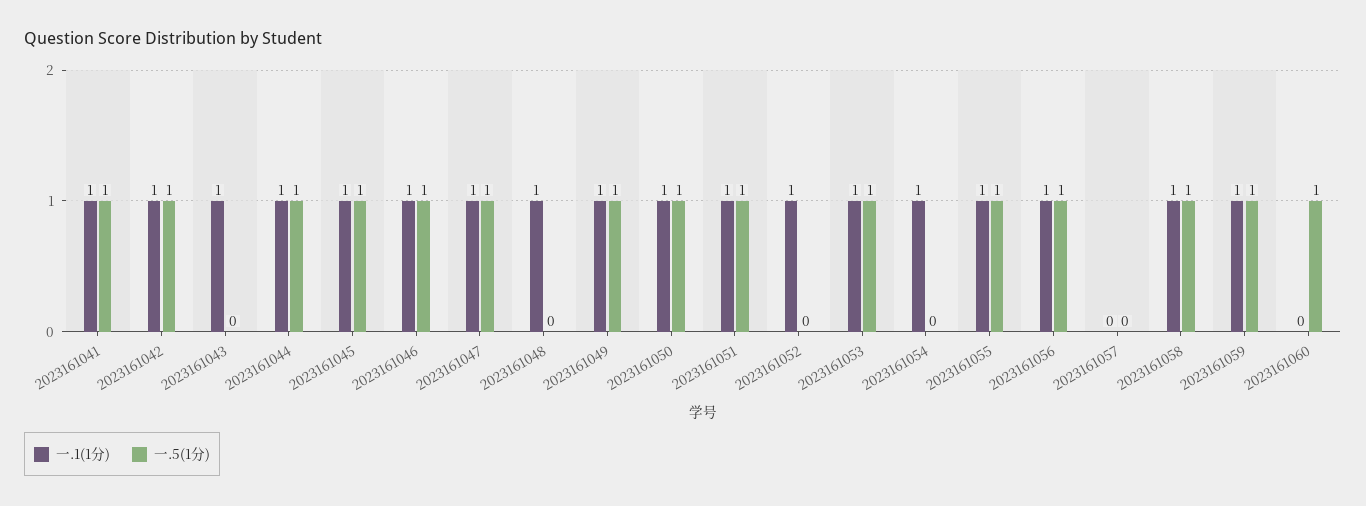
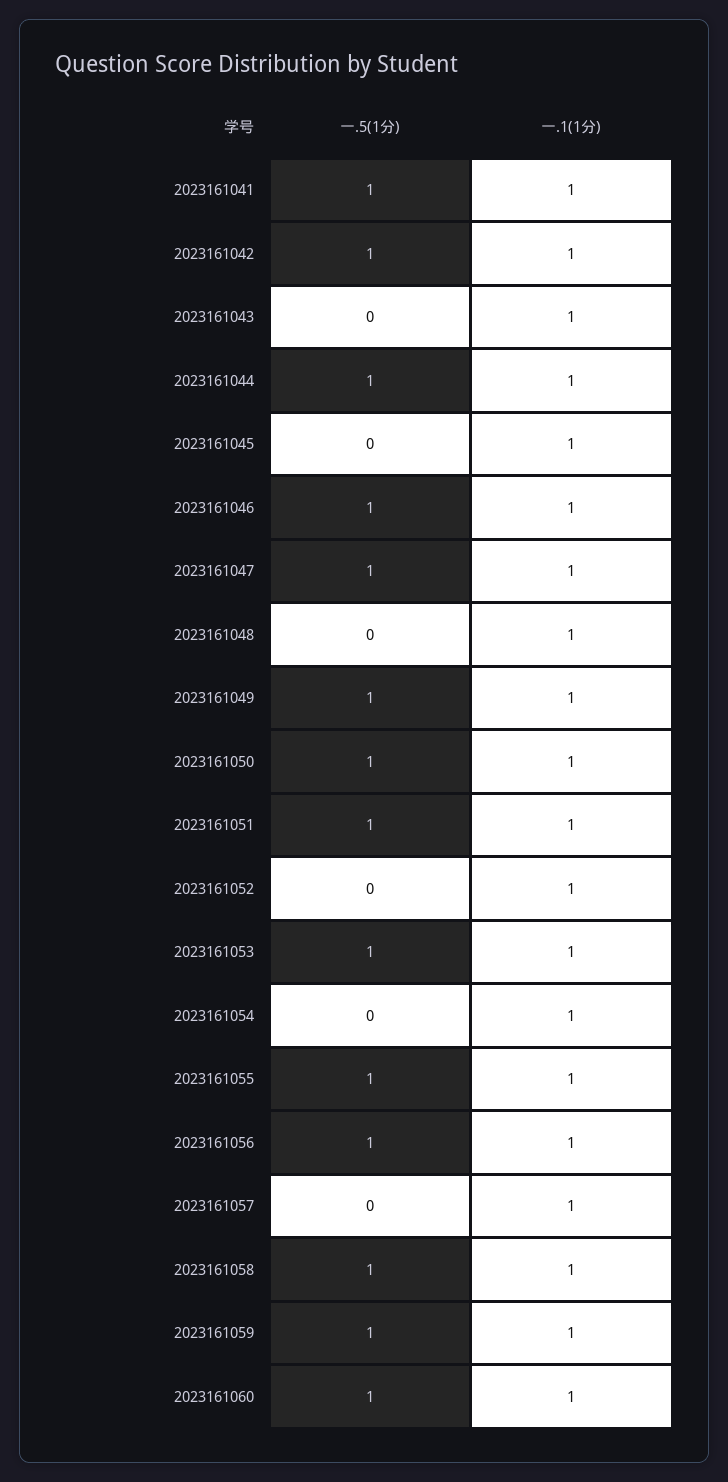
一.5(1分), 2023161045: 1 -> 0
一.1(1分), 2023161057: 0 -> 1
一.1(1分), 2023161060: 0 -> 1

